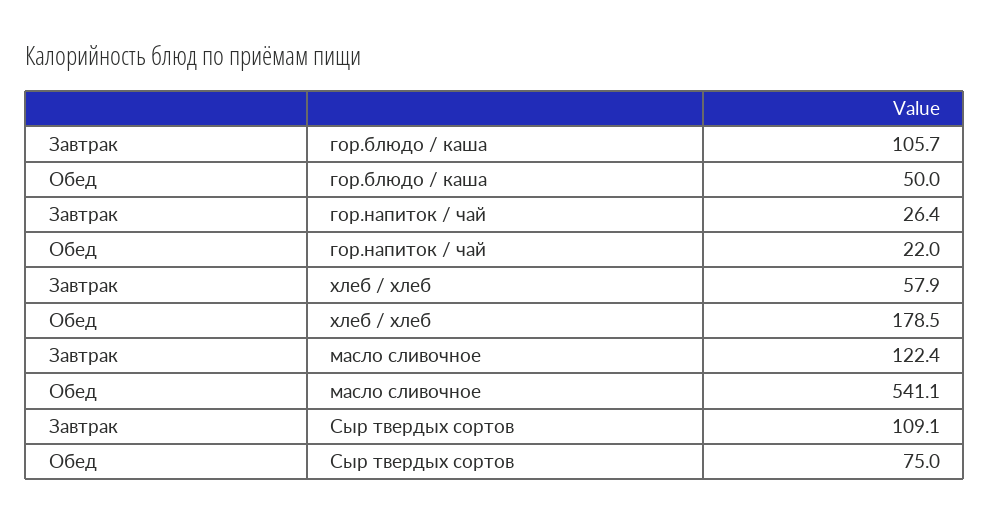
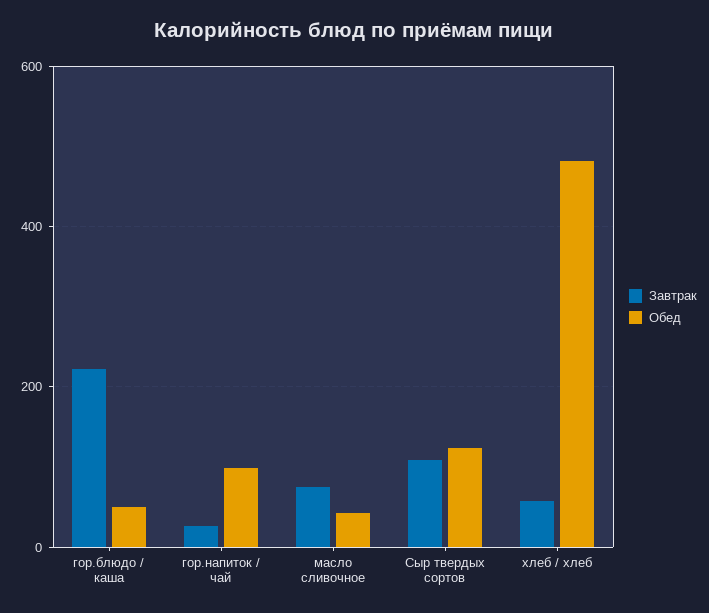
Завтрак, гор.блюдо / каша: 105.7 -> 220
Обед, гор.напиток / чай: 22 -> 100
Обед, хлеб / хлеб: 178.5 -> 480
Завтрак, масло сливочное: 122.4 -> 80
Обед, масло сливочное: 541.1 -> 40
Обед, Сыр твердых сортов: 75 -> 120

